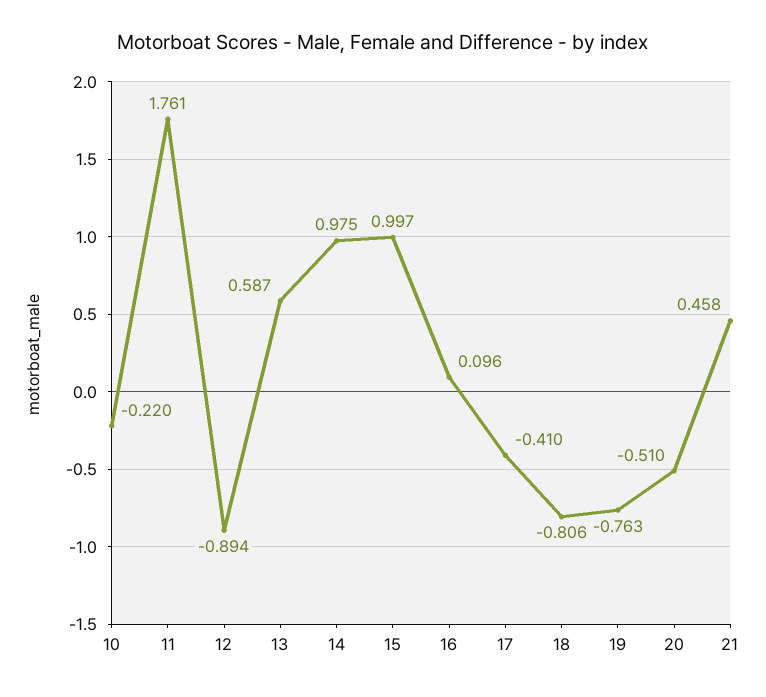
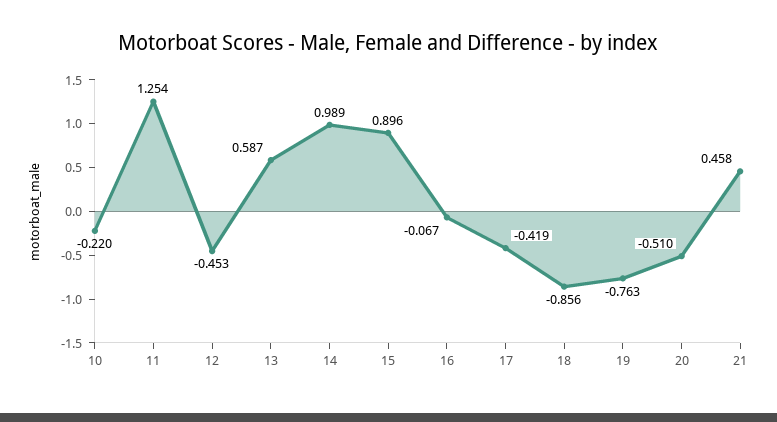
11: 1.761 -> 1.254
12: -0.894 -> -0.453
14: 0.975 -> 0.989
15: 0.997 -> 0.896
16: 0.096 -> -0.067
17: -0.41 -> -0.419
18: -0.806 -> -0.856

